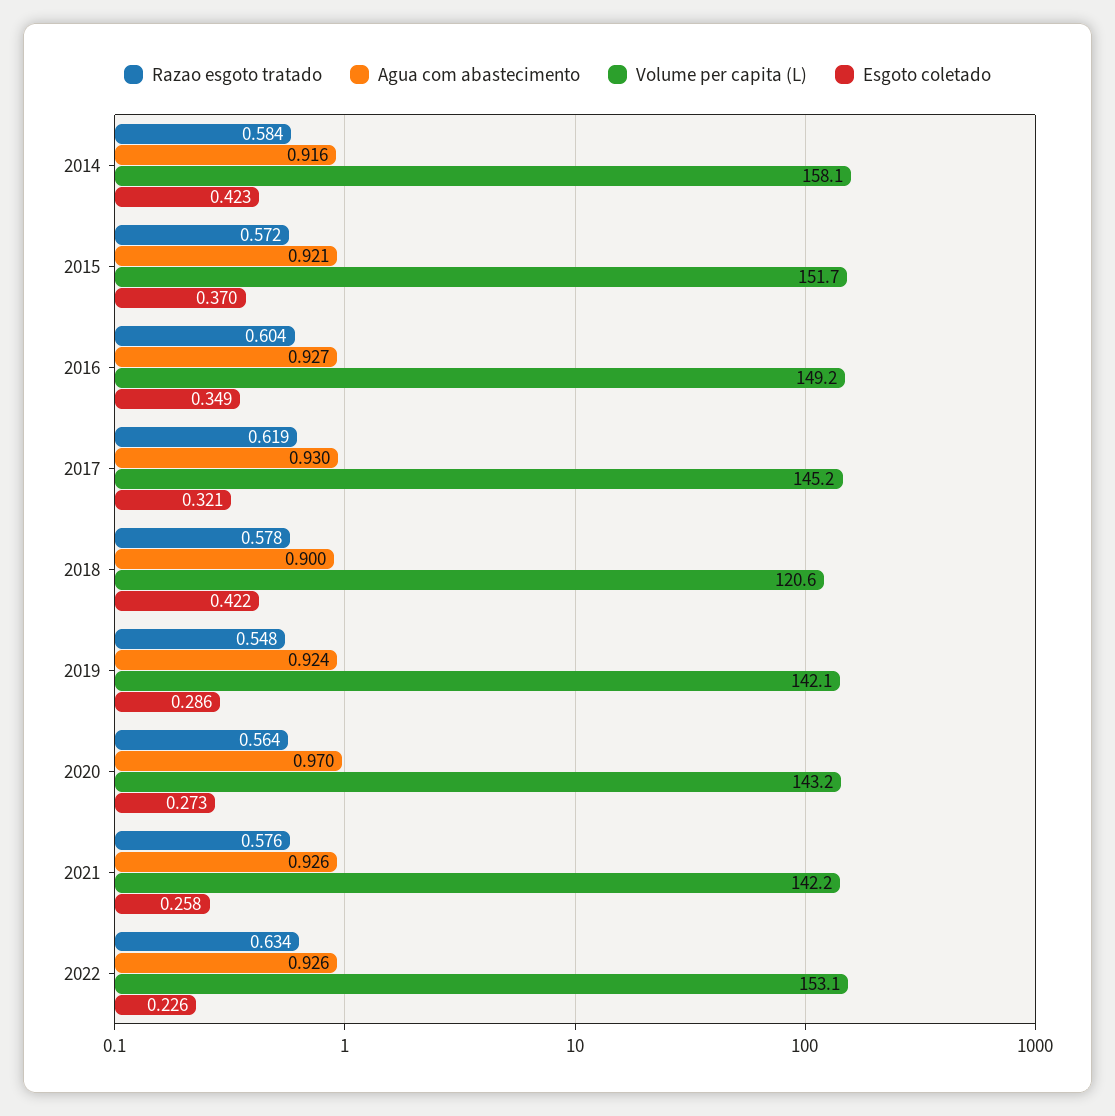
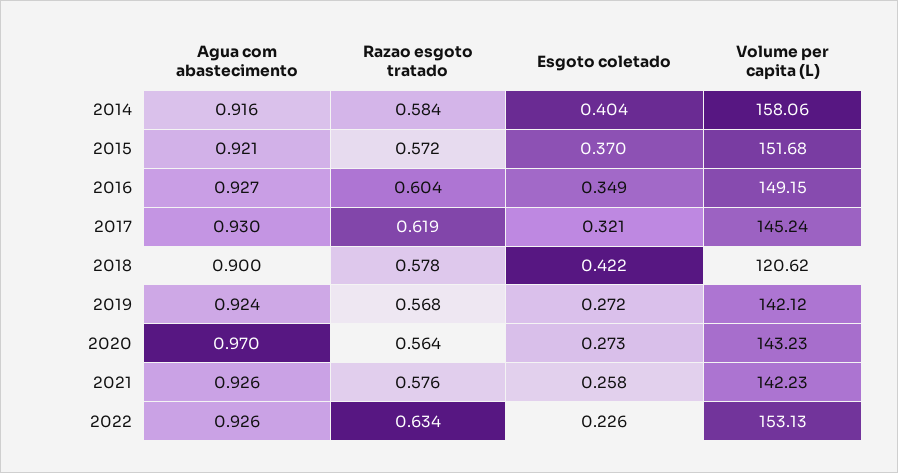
Esgoto coletado, 2014: 0.423 -> 0.404
Razao esgoto tratado, 2019: 0.548 -> 0.568
Esgoto coletado, 2019: 0.286 -> 0.272

